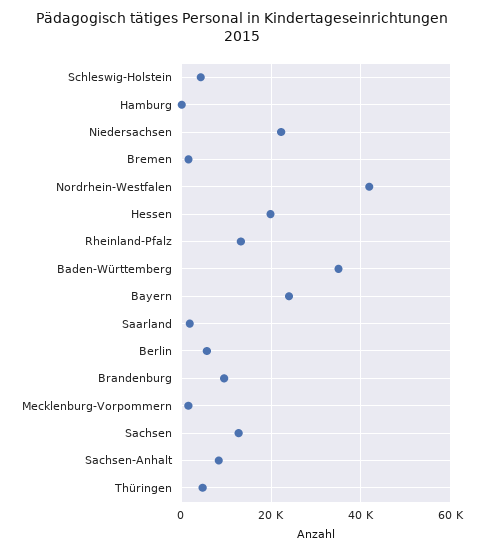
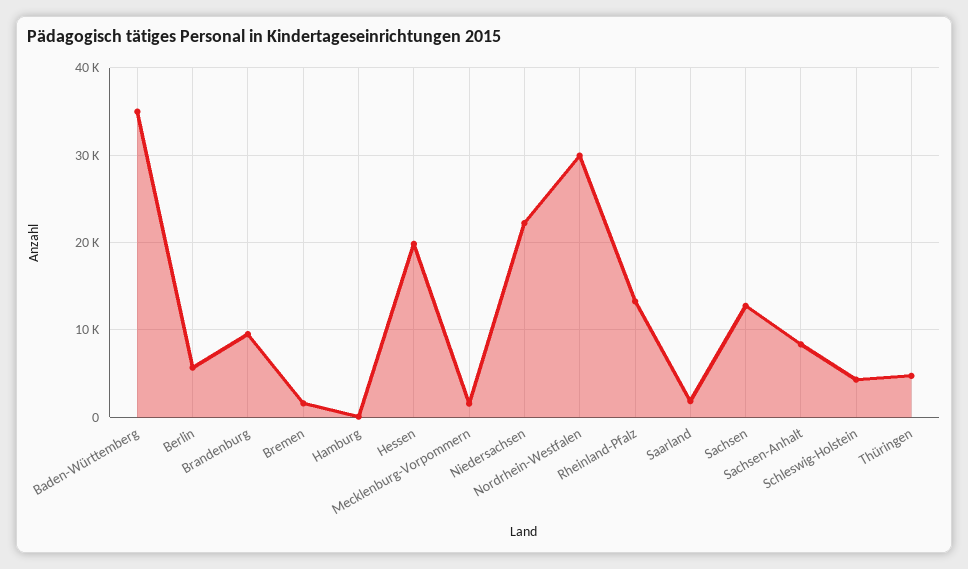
Nordrhein-Westfalen: 42000 -> 30000
Bayern: 24000 -> none

